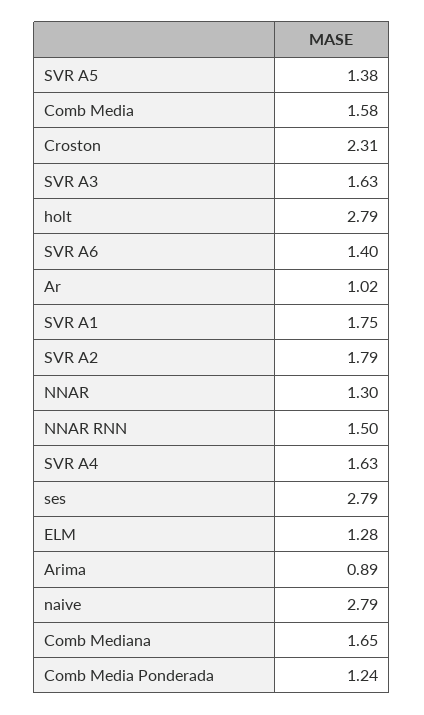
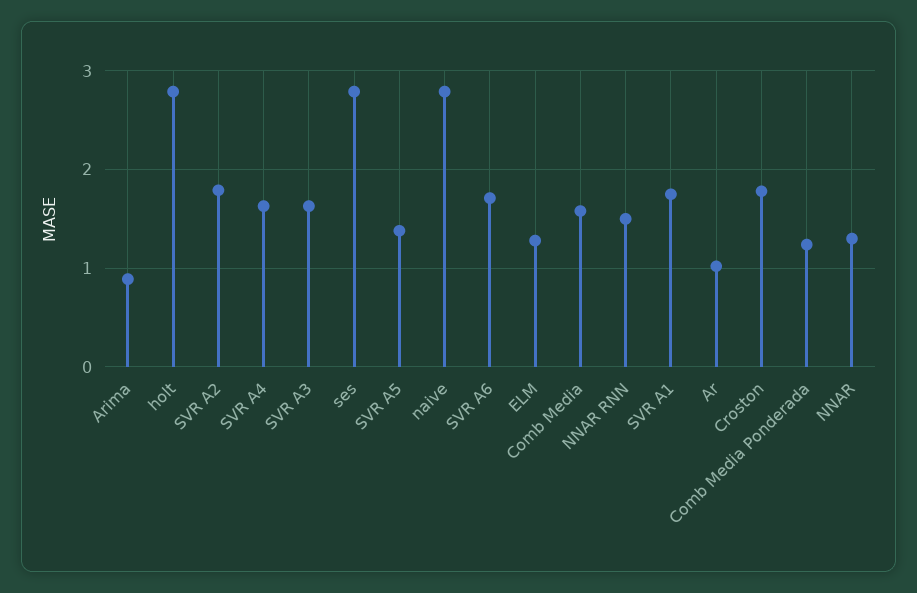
Croston: 2.31 -> 1.8
SVR A6: 1.4 -> 1.7
Comb Mediana: 1.65 -> none

